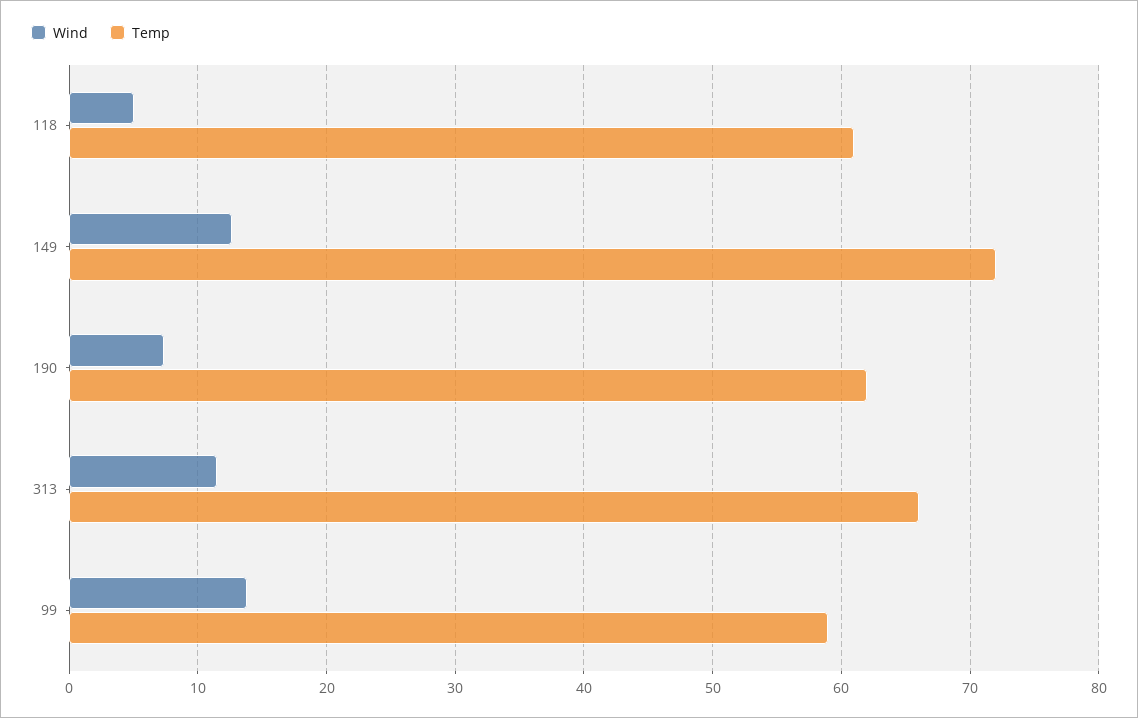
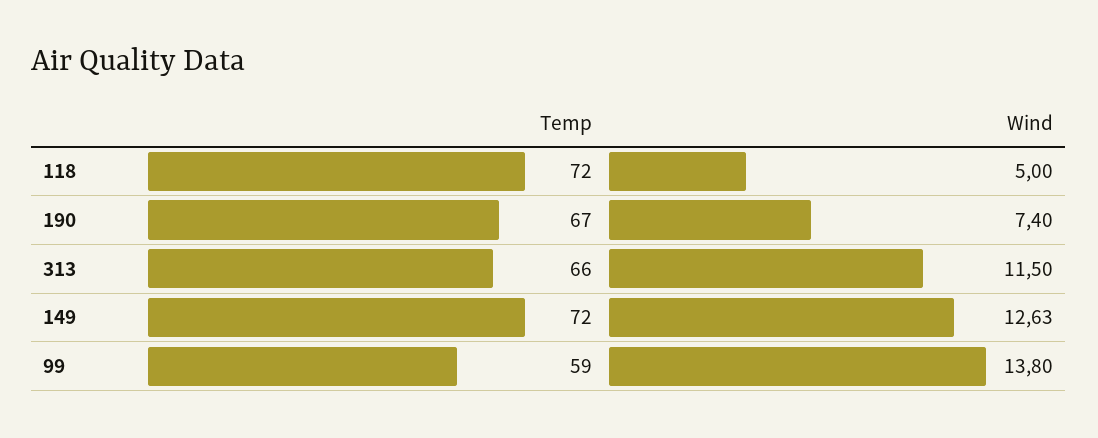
Temp, 118: 61 -> 72
Temp, 190: 62 -> 67

